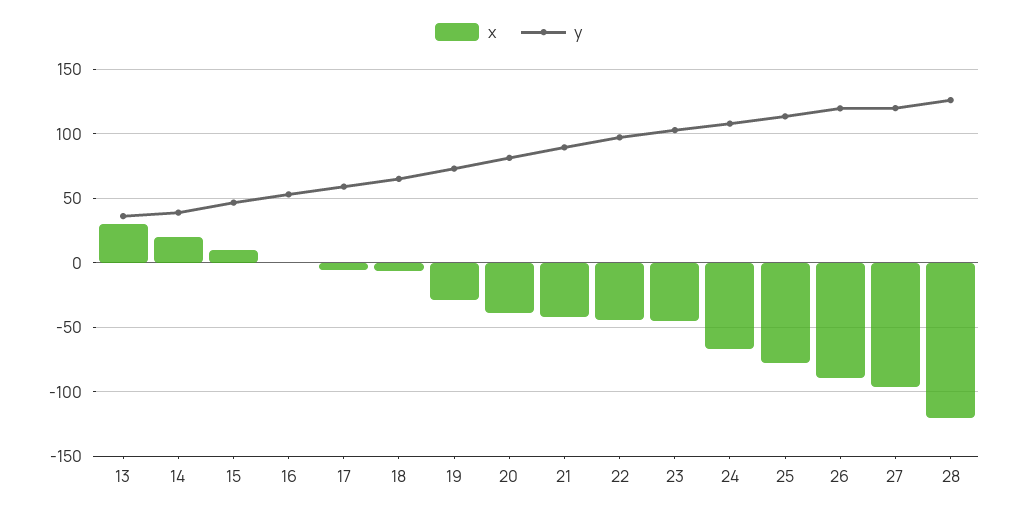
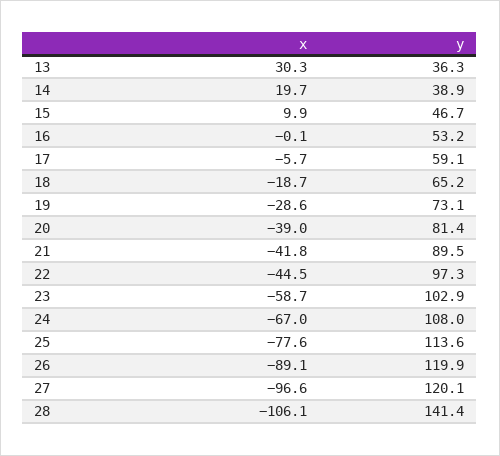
x, 18: -5 -> -18.7
x, 23: -45 -> -58.7
x, 28: -120 -> -106.1
y, 28: 125 -> 141.4

